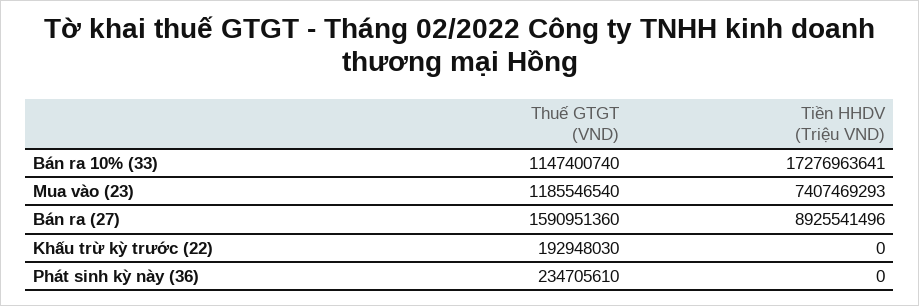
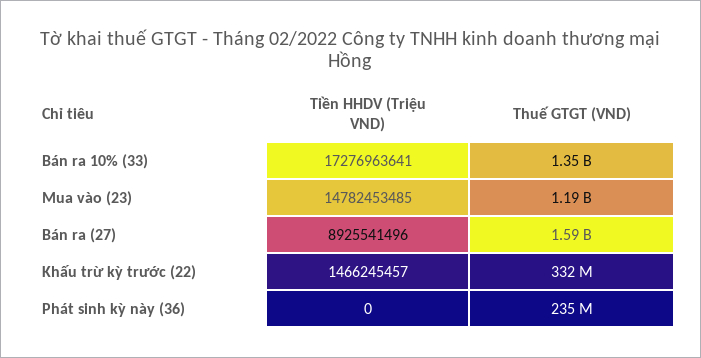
Thuế GTGT (VND), Bán ra 10% (33): 1147400740 -> 1350000000
Tiền HHDV (Triệu VND), Mua vào (23): 7407469293 -> 14782453485
Thuế GTGT (VND), Khấu trừ kỳ trước (22): 192948030 -> 332000000
Tiền HHDV (Triệu VND), Khấu trừ kỳ trước (22): 0 -> 1466245457

